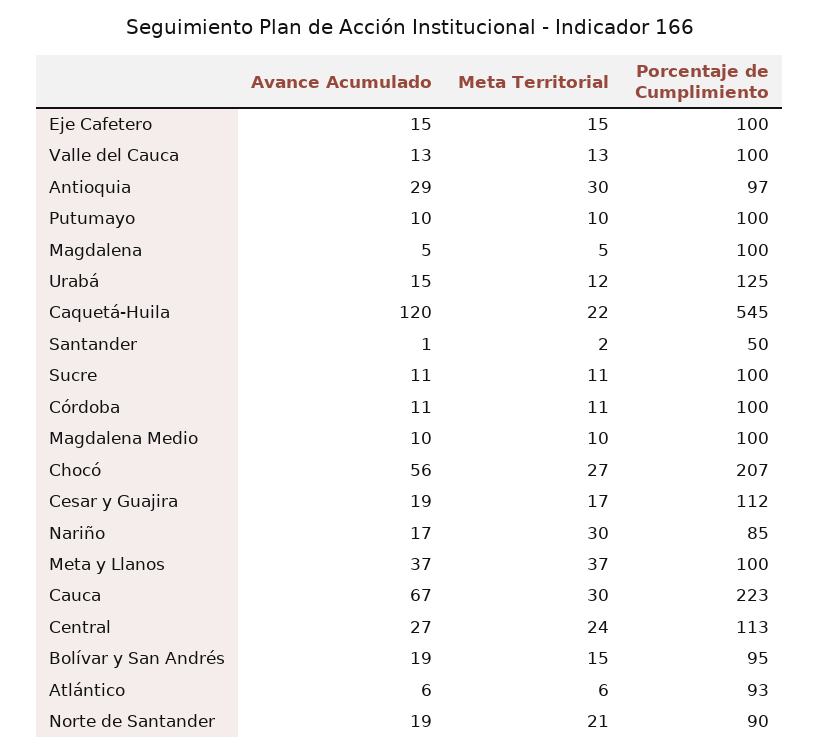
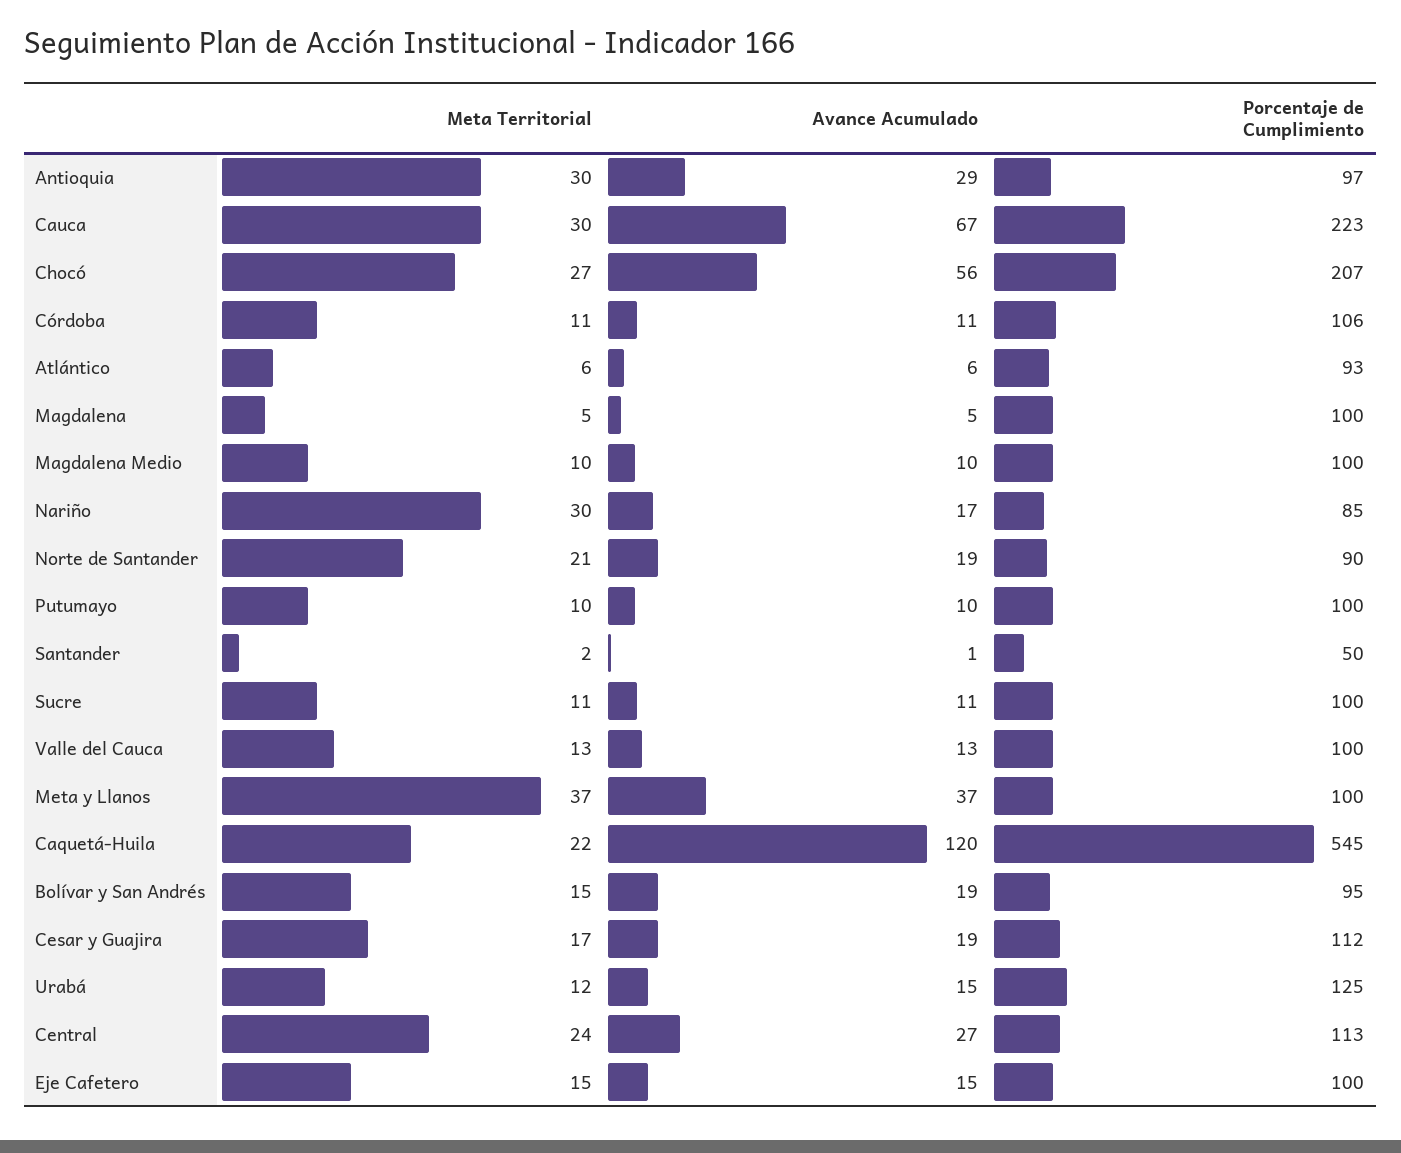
Porcentaje de Cumplimiento, Córdoba: 100 -> 106

